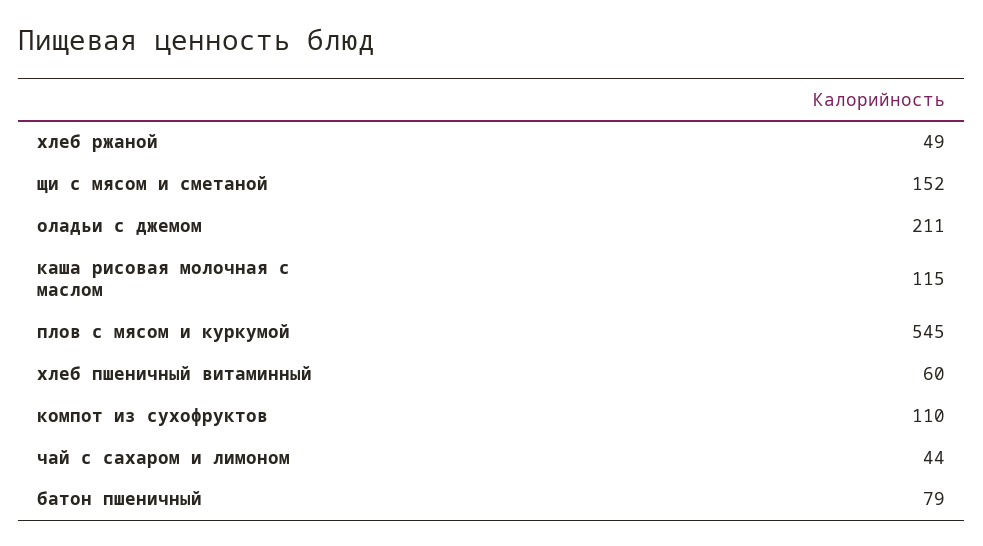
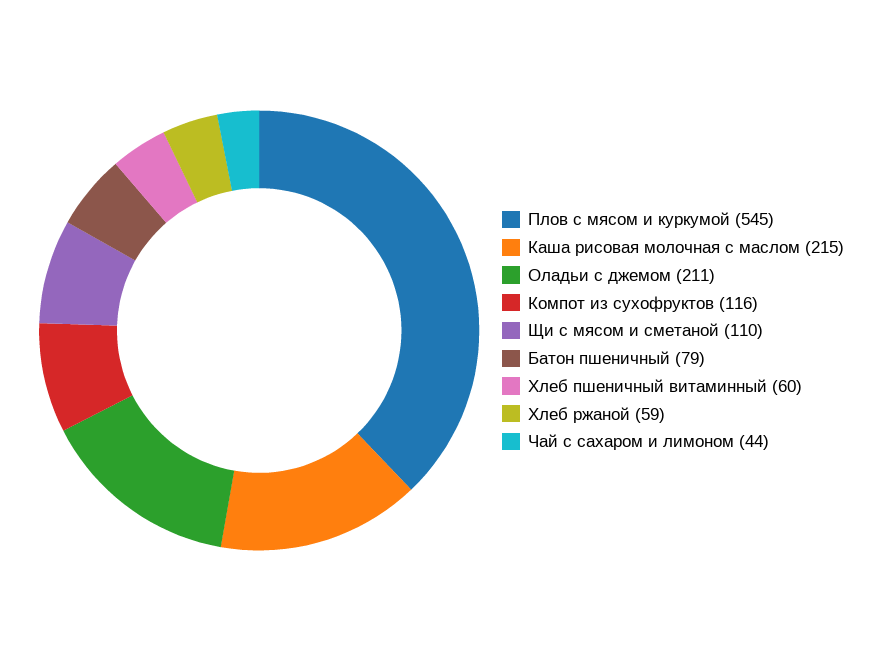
хлеб ржаной: 49 -> 59
щи с мясом и сметаной: 152 -> 110
каша рисовая молочная с маслом: 115 -> 215
компот из сухофруктов: 110 -> 116

